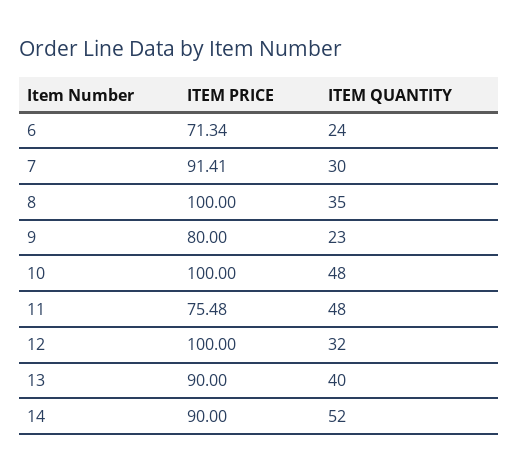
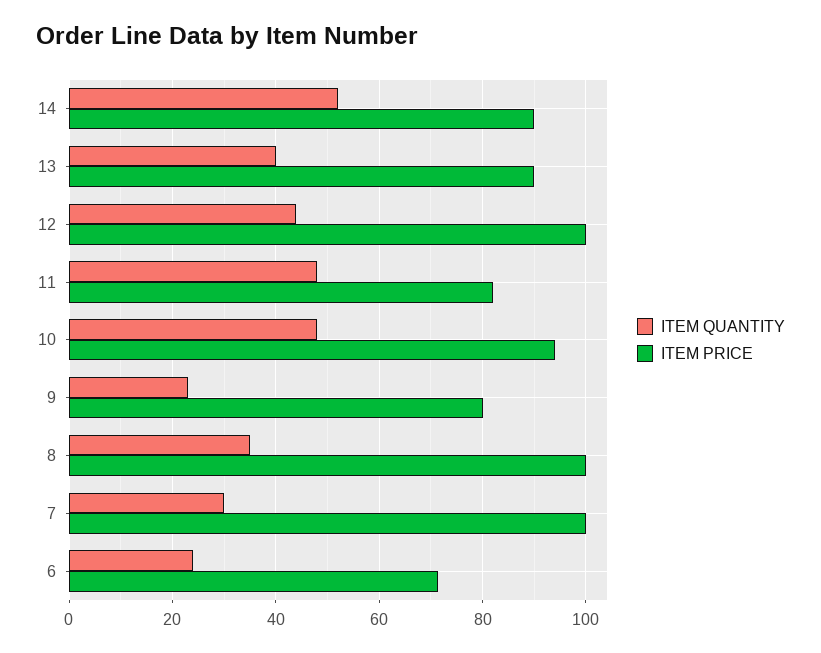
ITEM PRICE, 7: 91.41 -> 100
ITEM PRICE, 10: 100 -> 94
ITEM PRICE, 11: 75.48 -> 82
ITEM QUANTITY, 12: 32 -> 44

